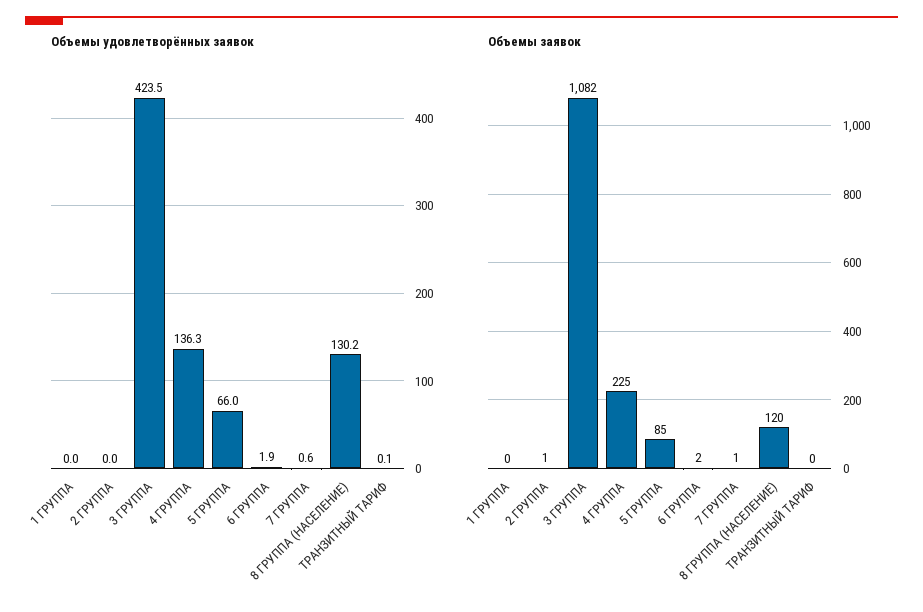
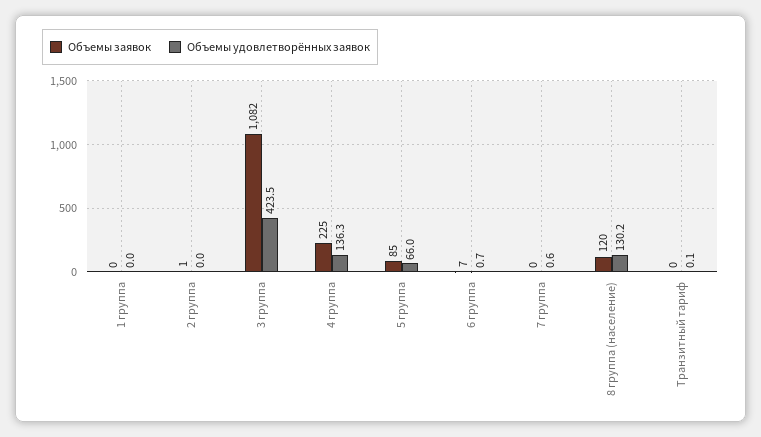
Объемы удовлетворённых заявок, 6 ГРУППА: 1.9 -> 0.7
Объемы заявок, 6 ГРУППА: 2 -> 7
Объемы заявок, 7 ГРУППА: 1 -> 0

